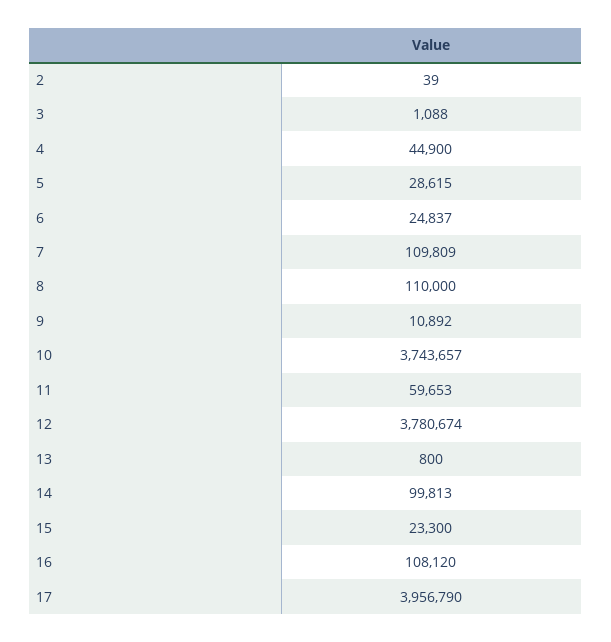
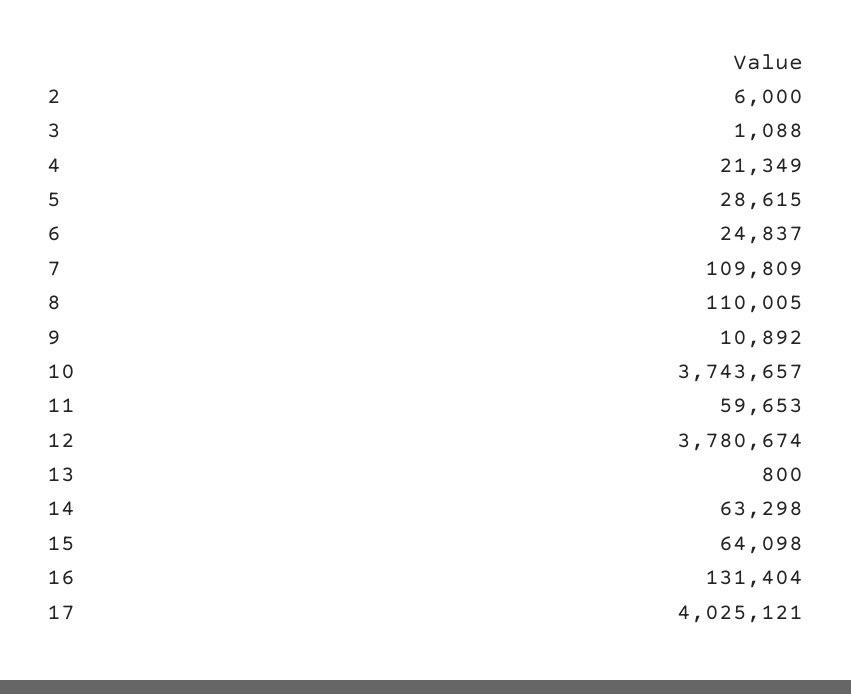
2: 39 -> 6000
4: 44900 -> 21349
8: 110000 -> 110005
14: 99813 -> 63298
15: 23300 -> 64098
16: 108120 -> 131404
17: 3956790 -> 4025121

